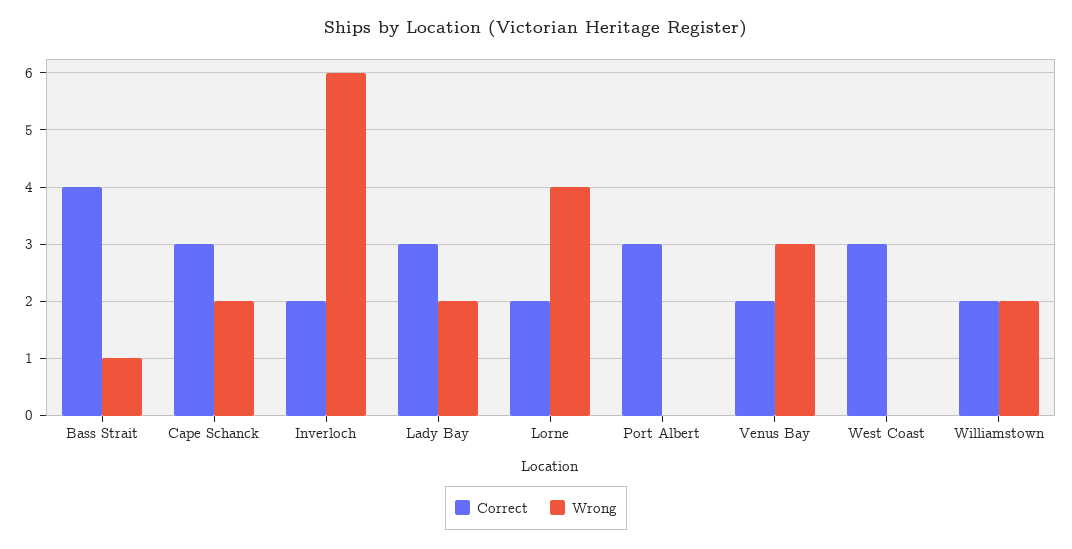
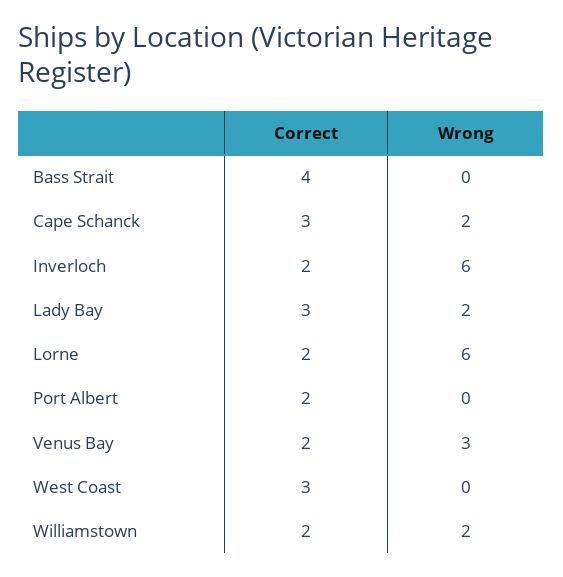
Wrong, Bass Strait: 1 -> 0
Wrong, Lorne: 4 -> 6
Correct, Port Albert: 3 -> 2

